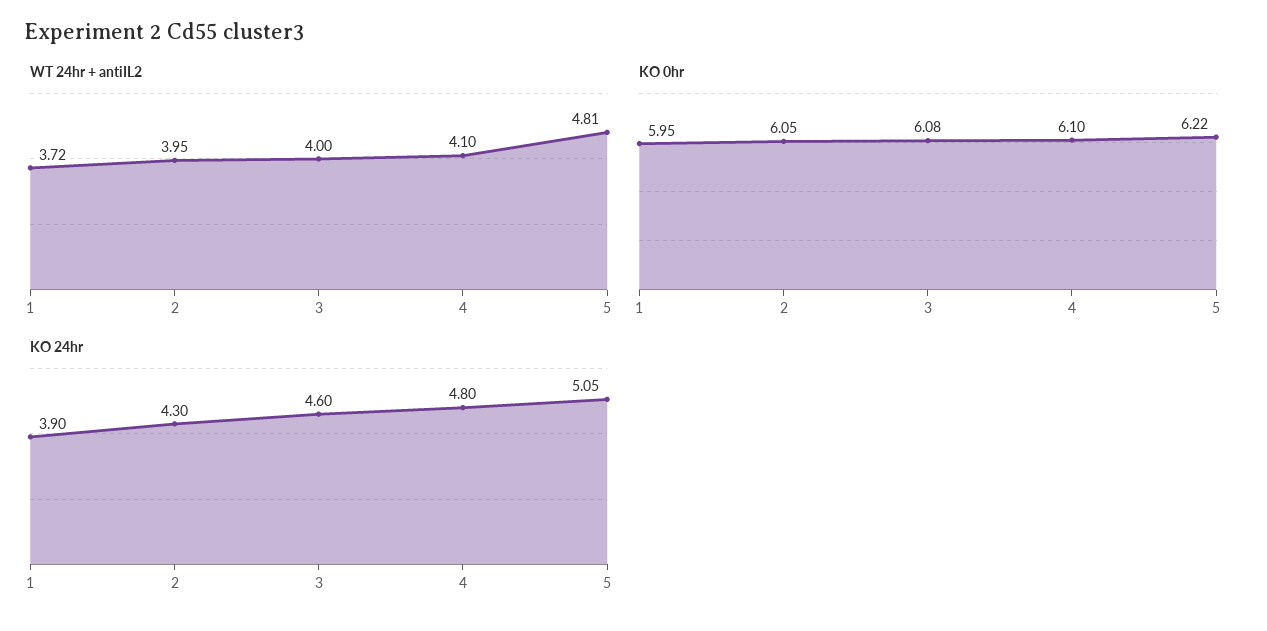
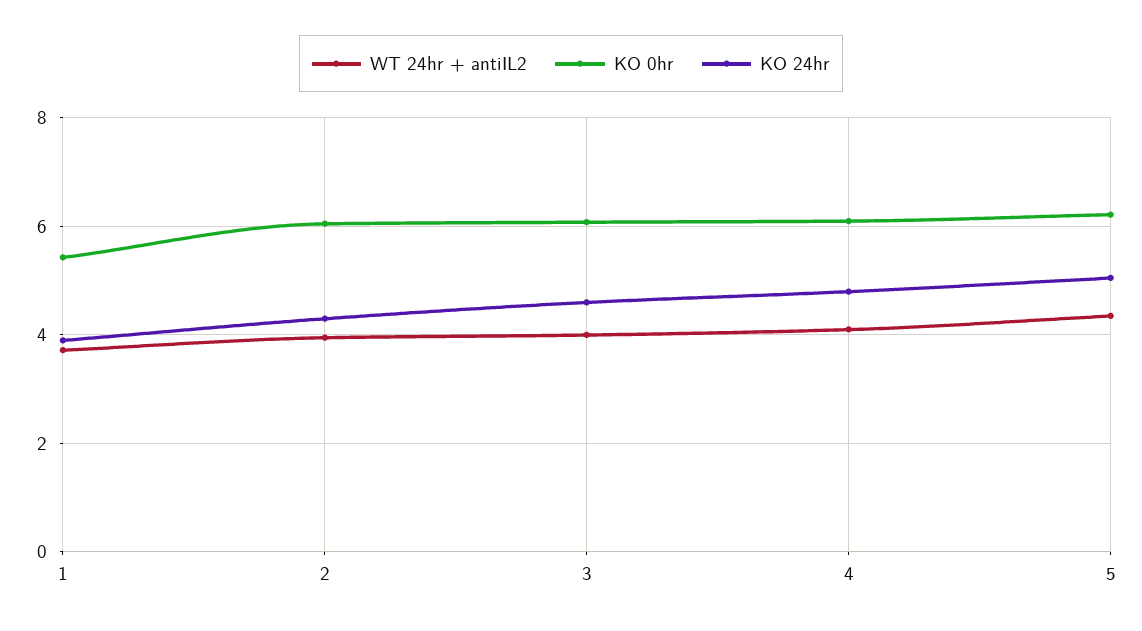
WT 24hr + antiIL2, 5: 4.81 -> 4.4
KO 0hr, 1: 5.95 -> 5.4

